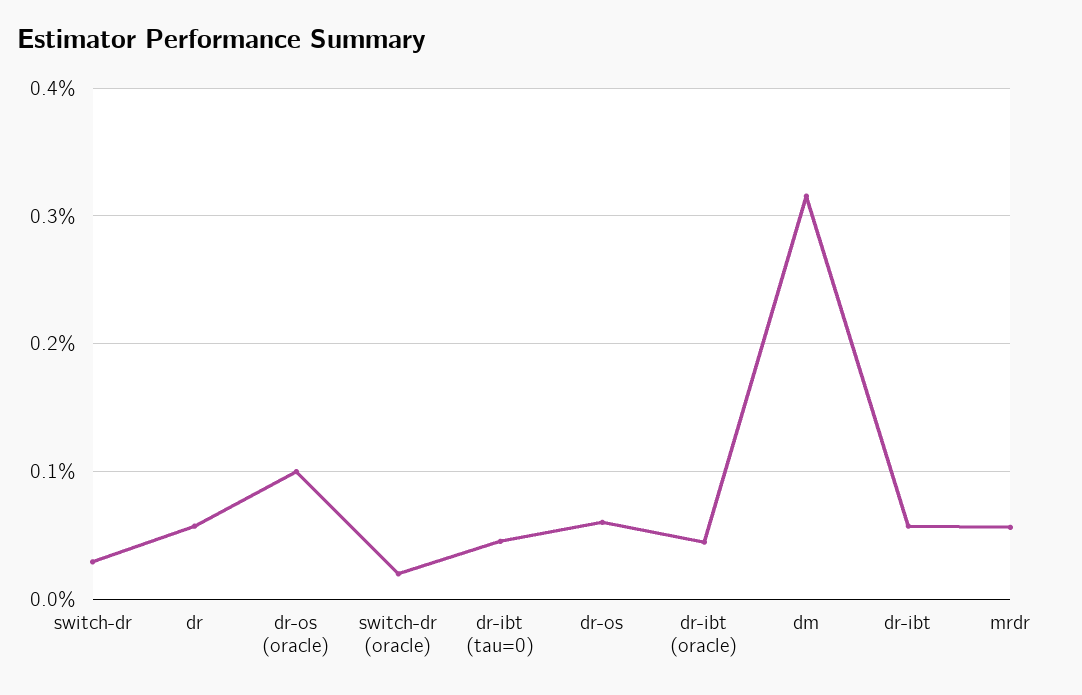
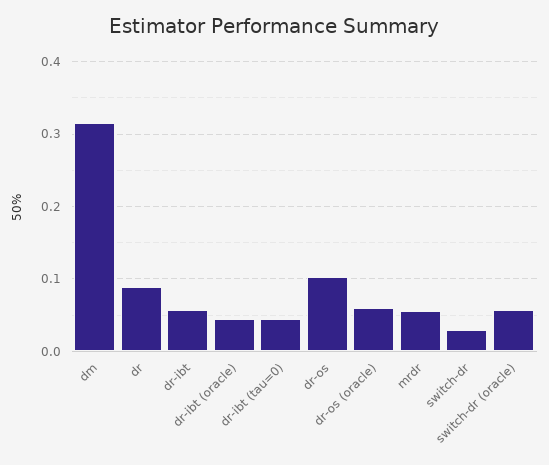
dr: 0.06 -> 0.09
dr-os (oracle): 0.1 -> 0.06
switch-dr (oracle): 0.02 -> 0.06
dr-os: 0.06 -> 0.1

